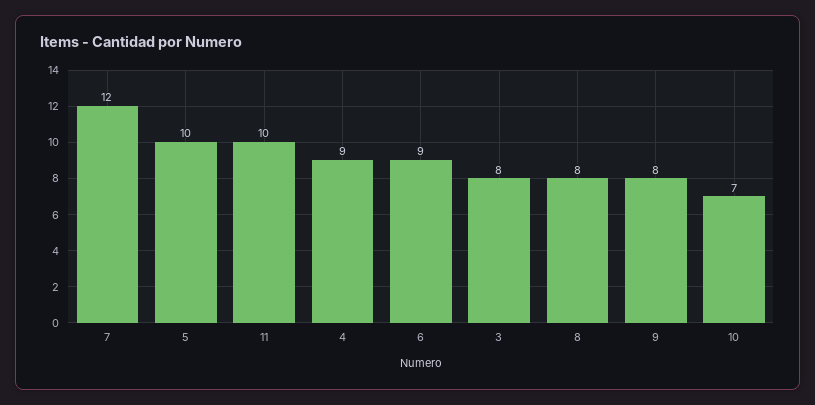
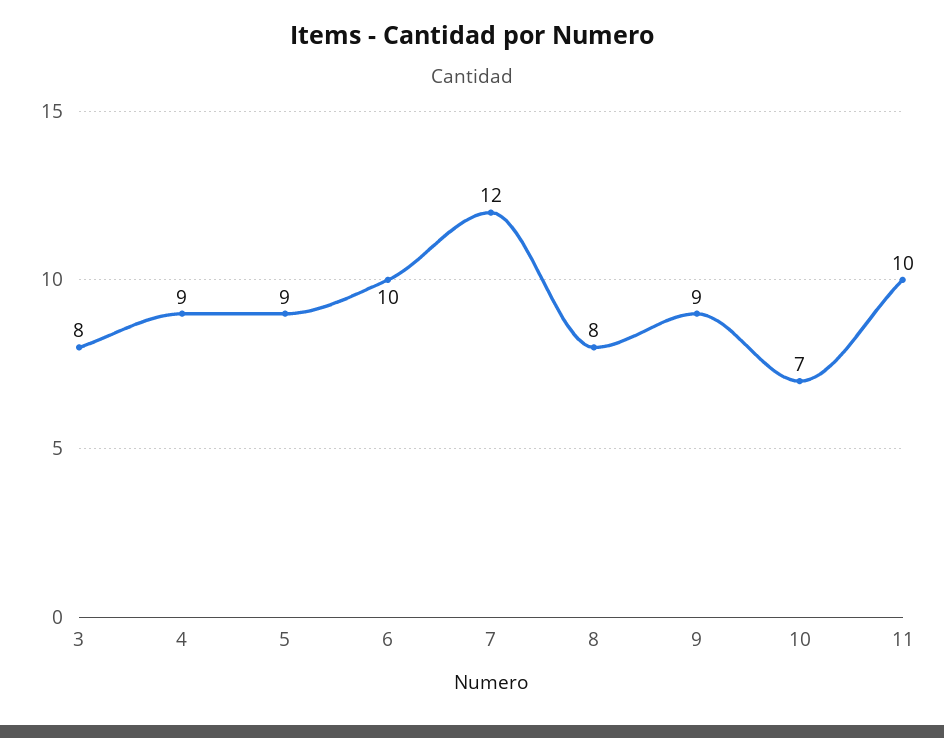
5: 10 -> 9
6: 9 -> 10
9: 8 -> 9

